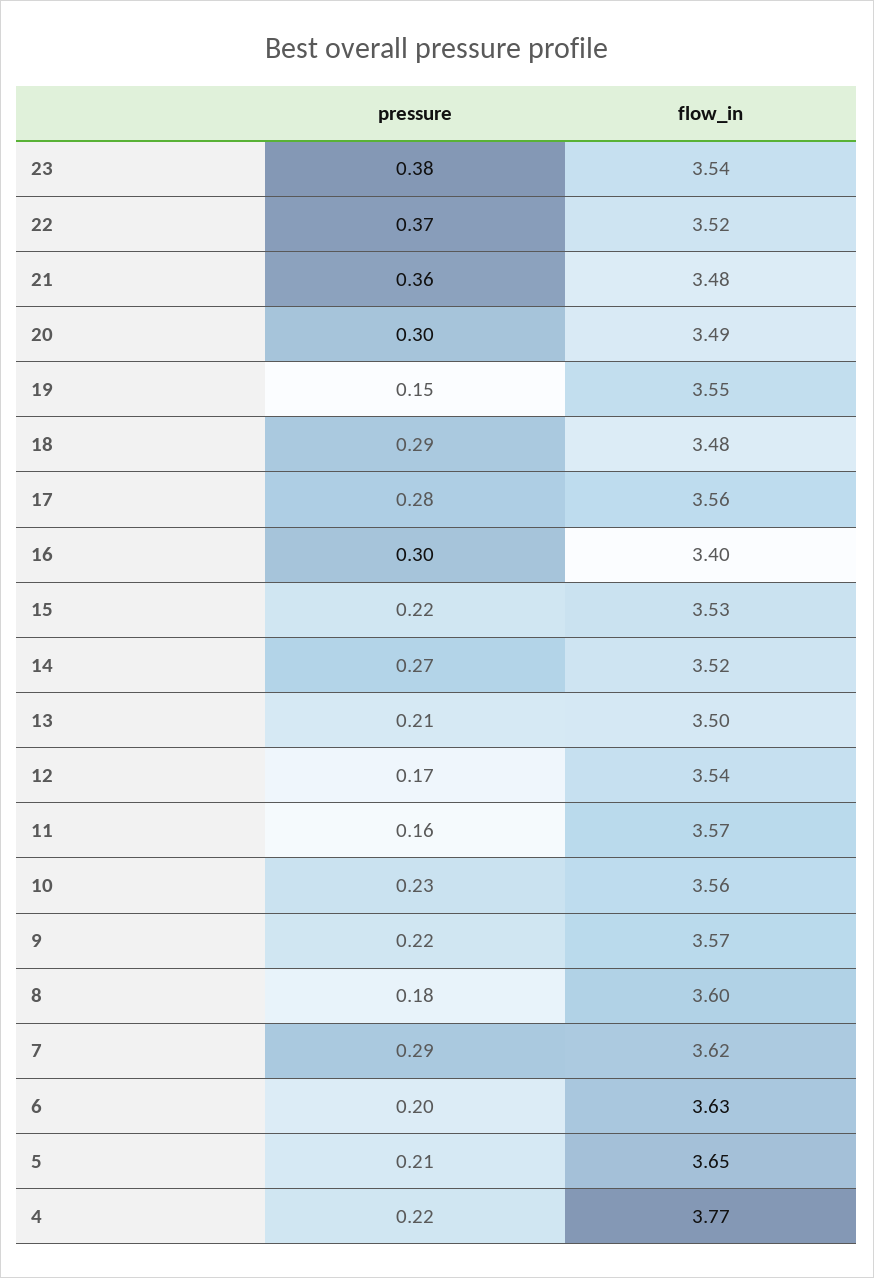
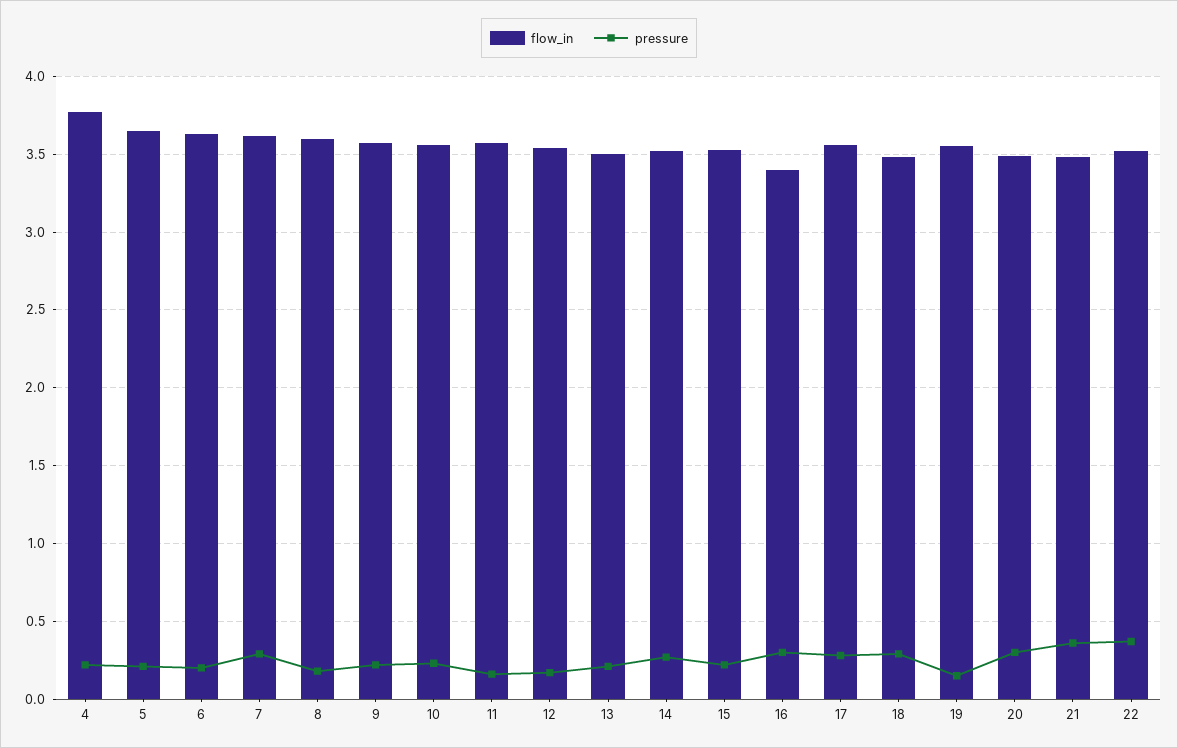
pressure, 23: 0.38 -> none
flow_in, 23: 3.54 -> none

